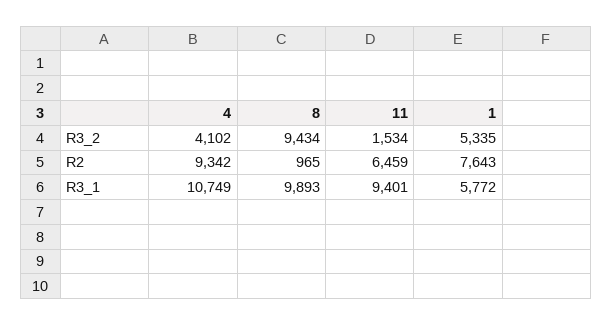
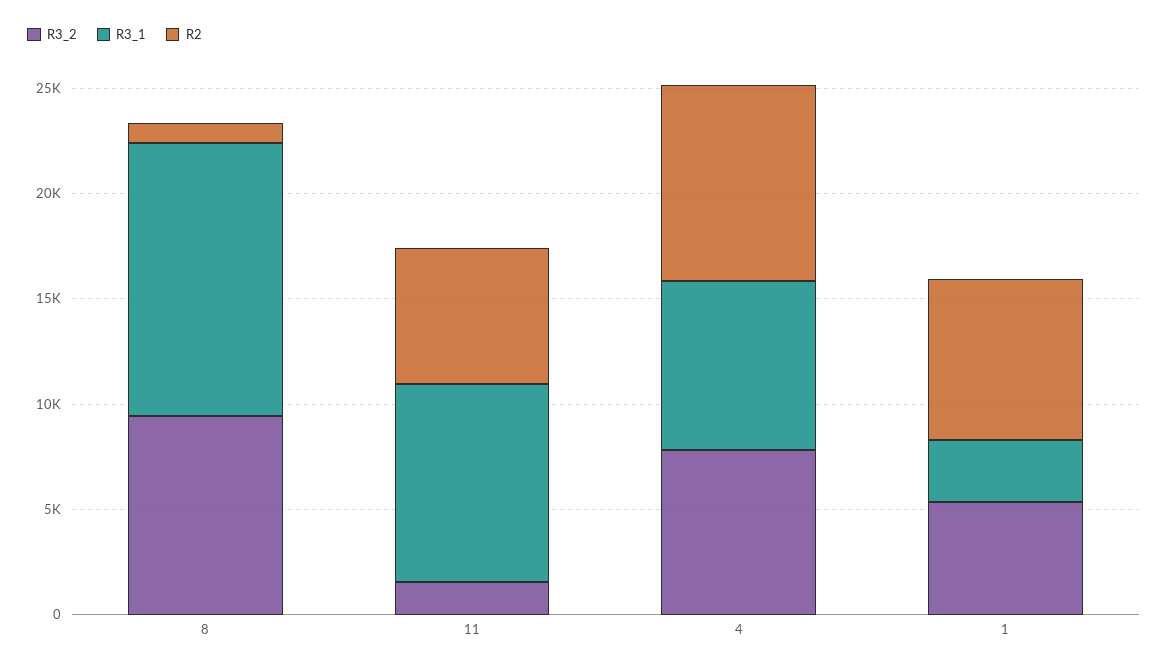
R3_2, 4: 4102 -> 8000
R3_1, 4: 10749 -> 8000
R3_1, 8: 9893 -> 13000
R3_1, 1: 5772 -> 3000

